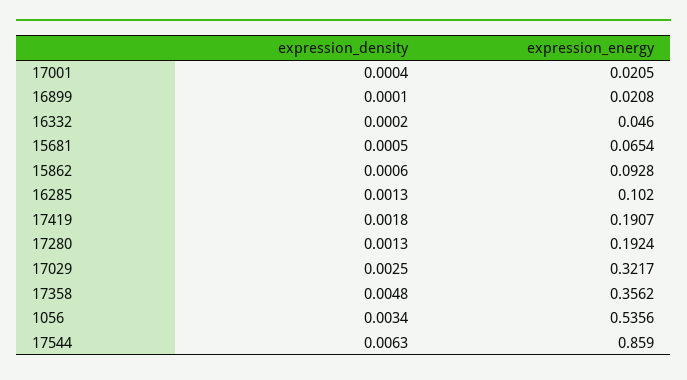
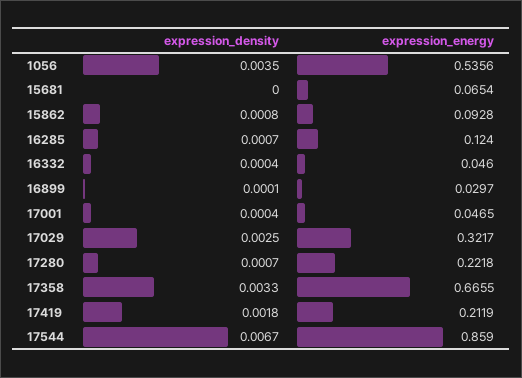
expression_energy, 17001: 0.0205 -> 0.0465
expression_energy, 16899: 0.0208 -> 0.0297
expression_density, 16332: 0.0002 -> 0.0004
expression_density, 15681: 0.0005 -> 0
expression_density, 15862: 0.0006 -> 0.0008
expression_density, 16285: 0.0013 -> 0.0007
expression_energy, 16285: 0.102 -> 0.124
expression_energy, 17419: 0.1907 -> 0.2119
expression_density, 17280: 0.0013 -> 0.0007
expression_energy, 17280: 0.1924 -> 0.2218
expression_density, 17358: 0.0048 -> 0.0033
expression_energy, 17358: 0.3562 -> 0.6655
expression_density, 1056: 0.0034 -> 0.0035
expression_density, 17544: 0.0063 -> 0.0067

